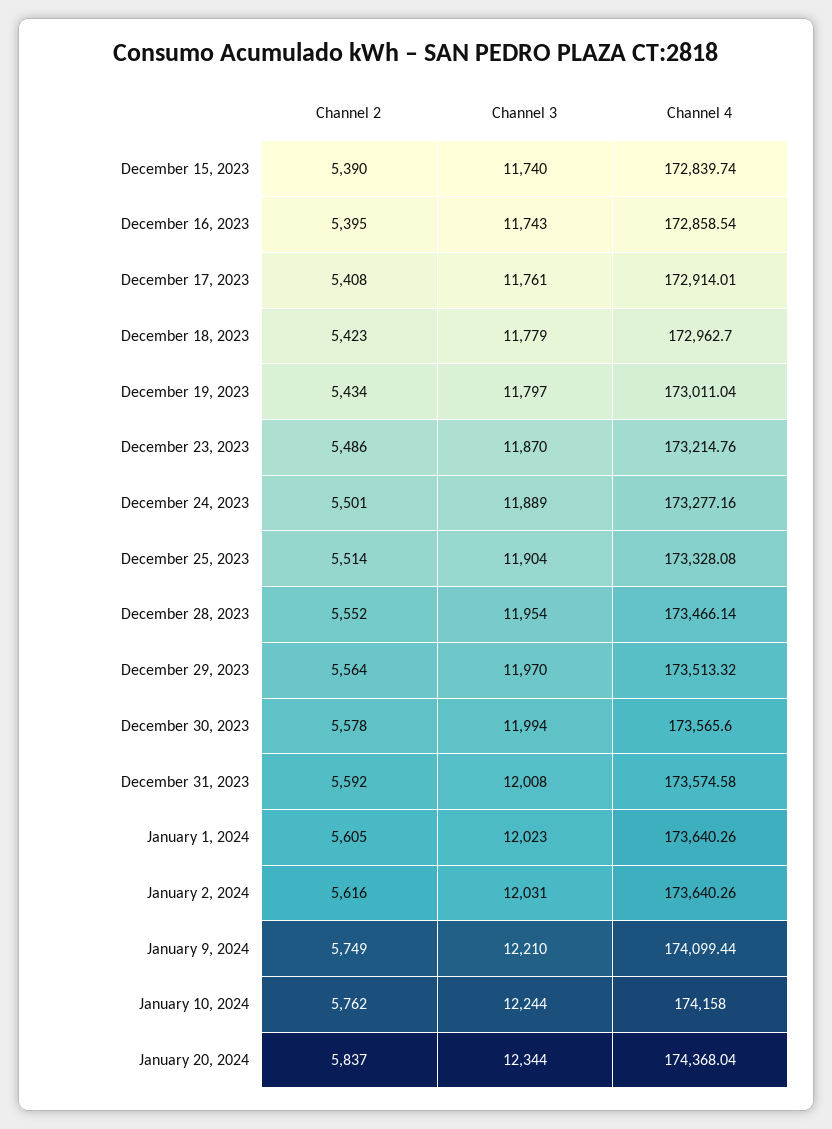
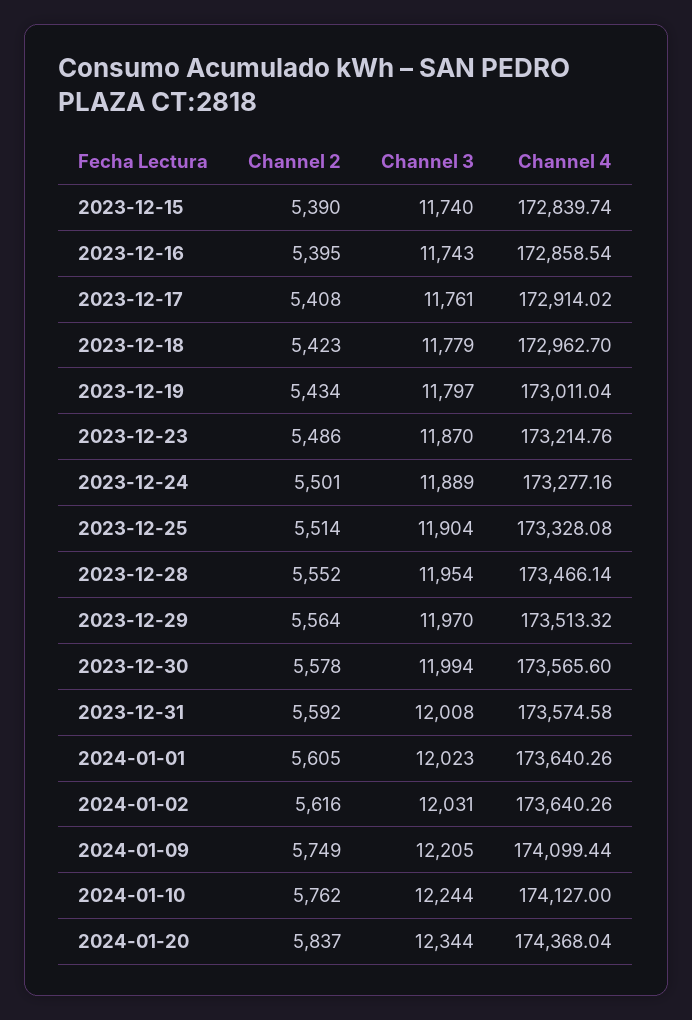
Channel 4, December 17, 2023: 172914.01 -> 172914.02
Channel 3, January 9, 2024: 12210 -> 12205
Channel 4, January 10, 2024: 174158 -> 174127

